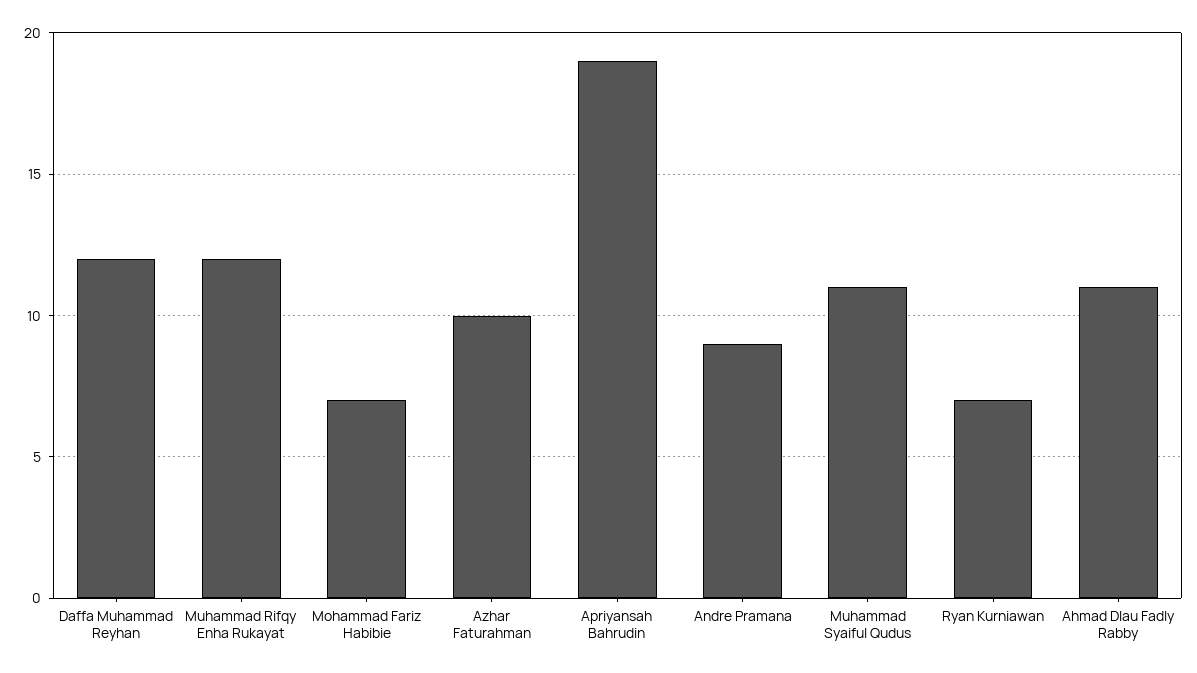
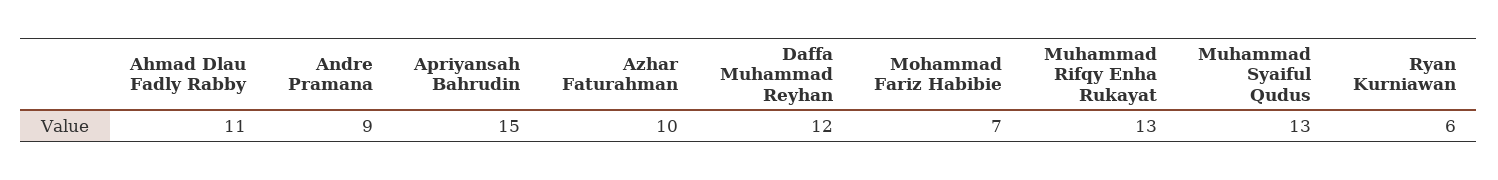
Muhammad Rifqy Enha Rukayat: 12 -> 13
Apriyansah Bahrudin: 19 -> 15
Muhammad Syaiful Qudus: 11 -> 13
Ryan Kurniawan: 7 -> 6

